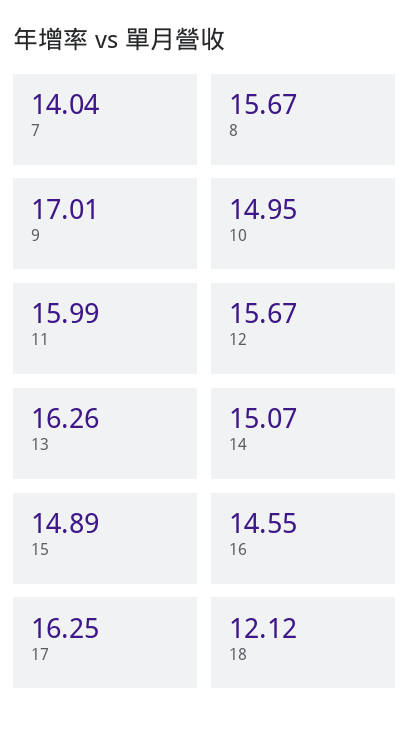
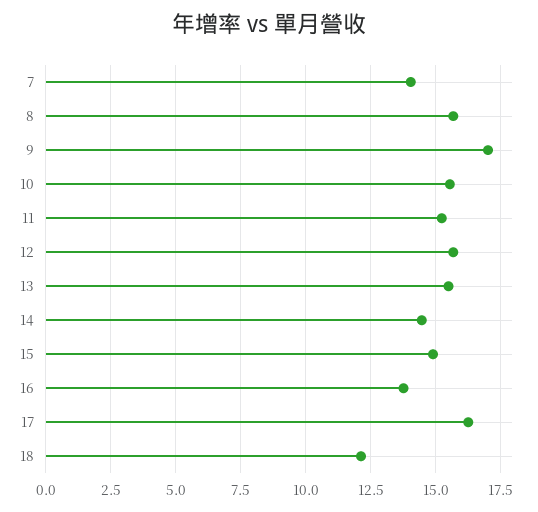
10: 14.95 -> 15.5
11: 15.99 -> 15.25
13: 16.26 -> 15.5
14: 15.07 -> 14.5
16: 14.55 -> 13.75

